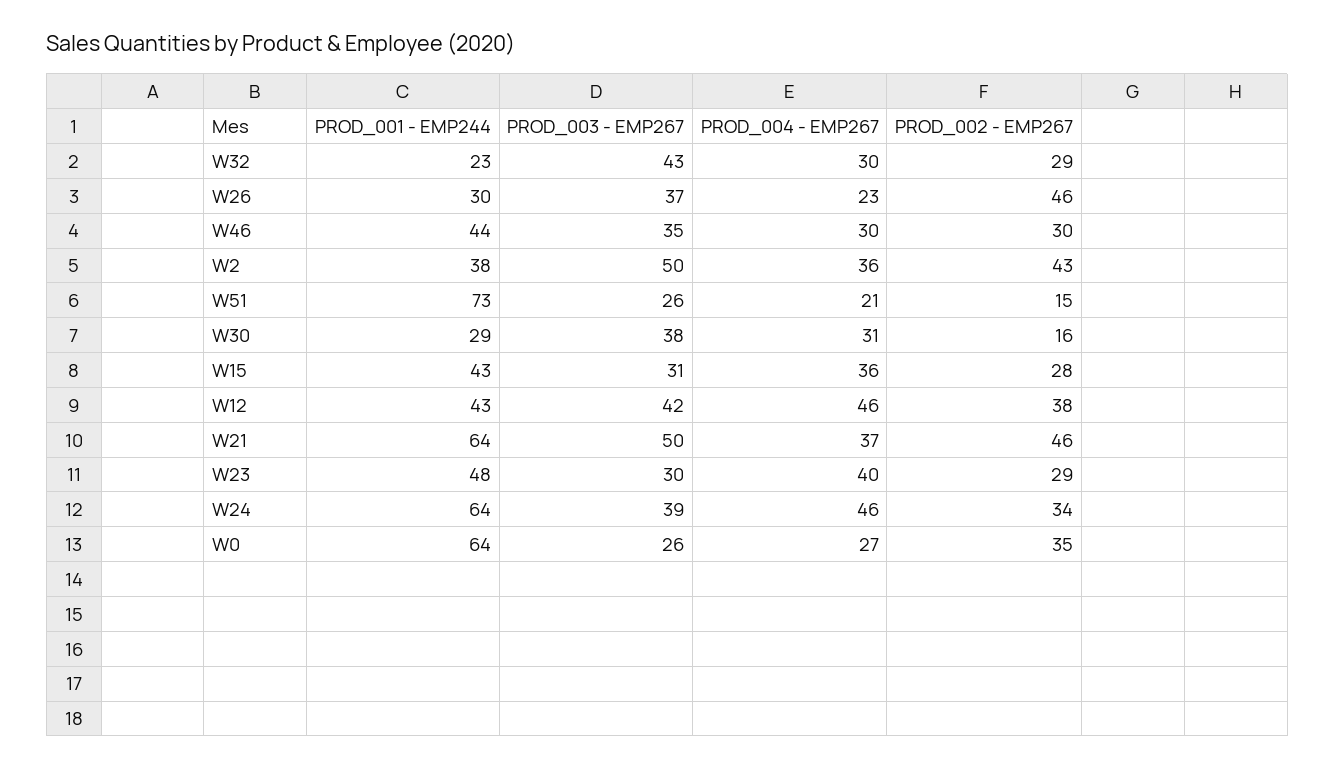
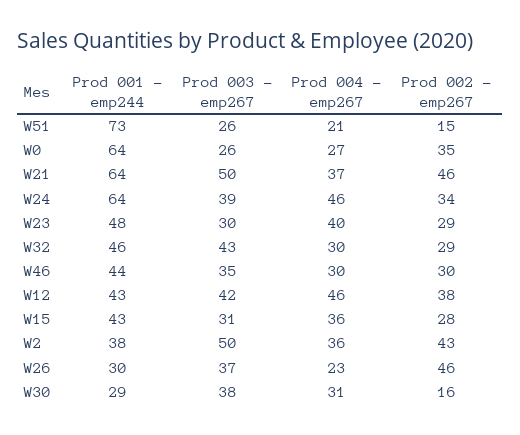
PROD_001 - EMP244, W32: 23 -> 46

